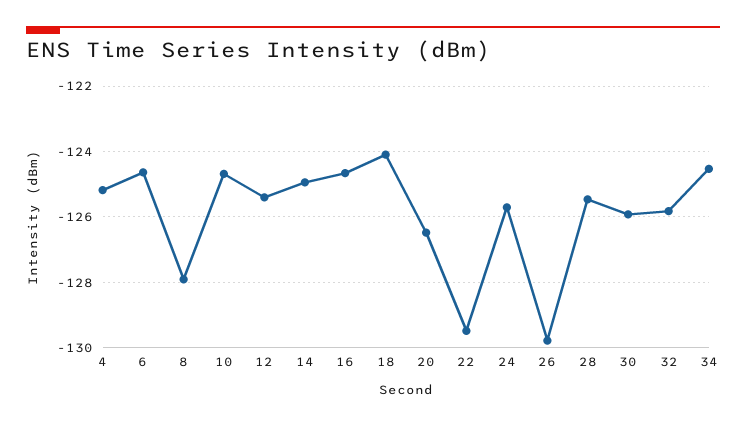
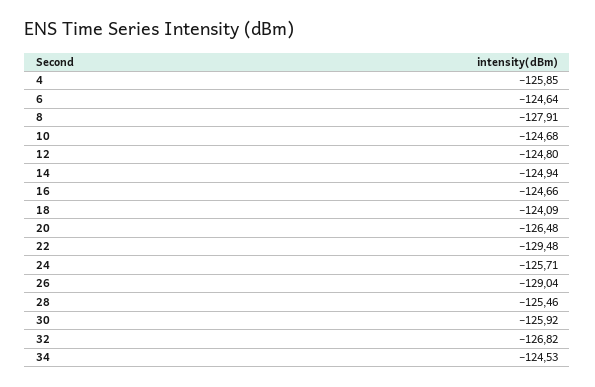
4: -125.2 -> -125.85
12: -125.4 -> -124.8
26: -129.8 -> -129.04
32: -125.8 -> -126.82

